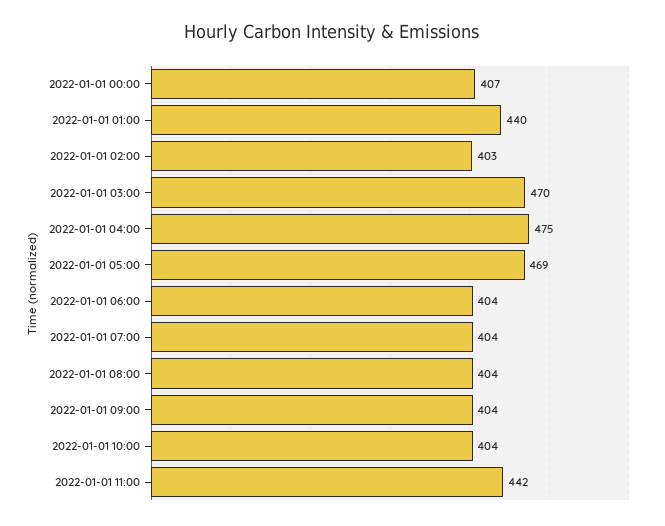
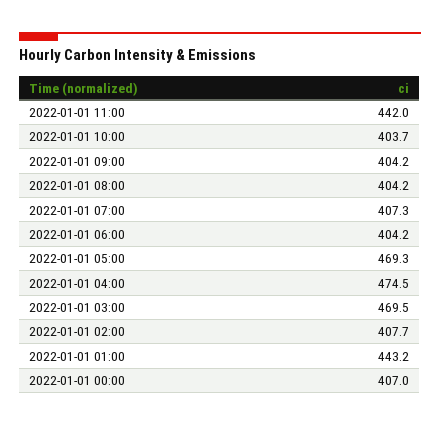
2022-01-01 01:00: 440 -> 443.2
2022-01-01 02:00: 403 -> 407.7
2022-01-01 07:00: 404 -> 407.3

